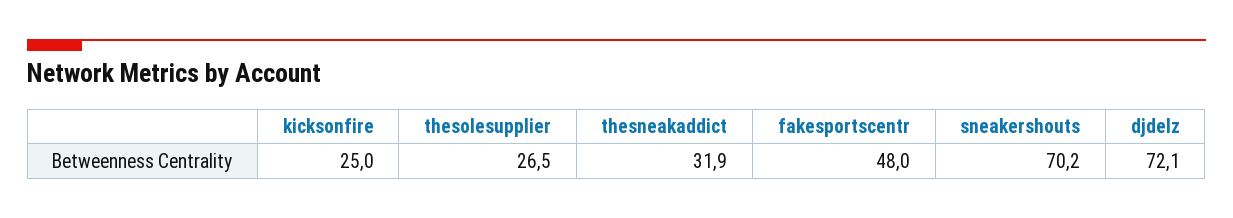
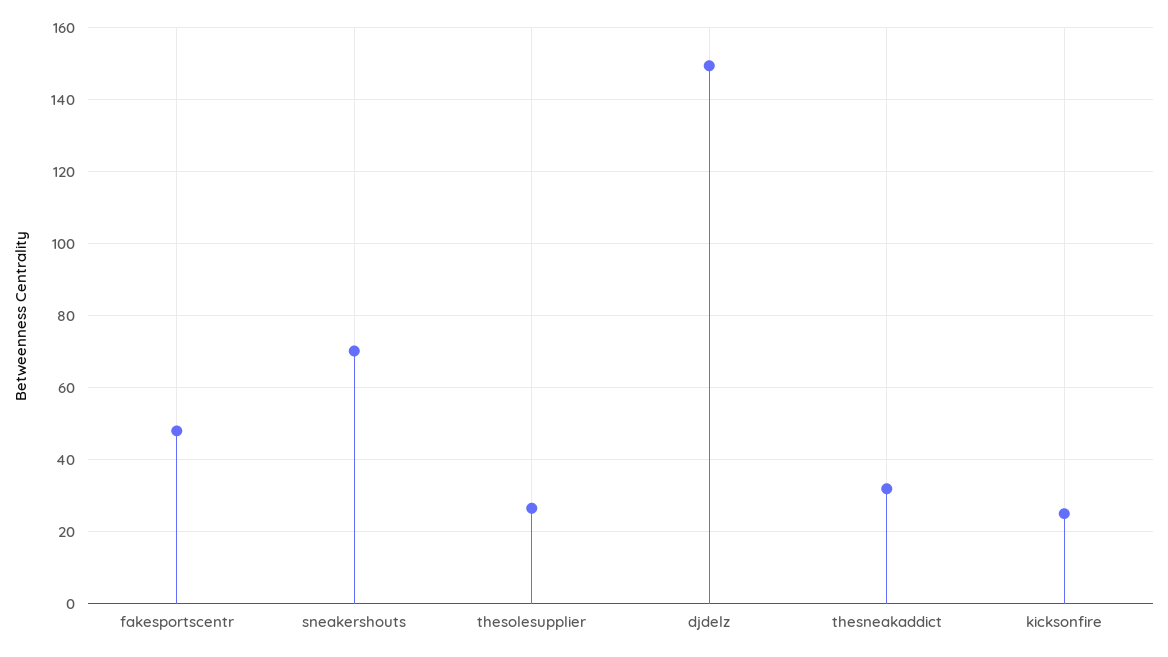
djdelz: 72.1 -> 150

